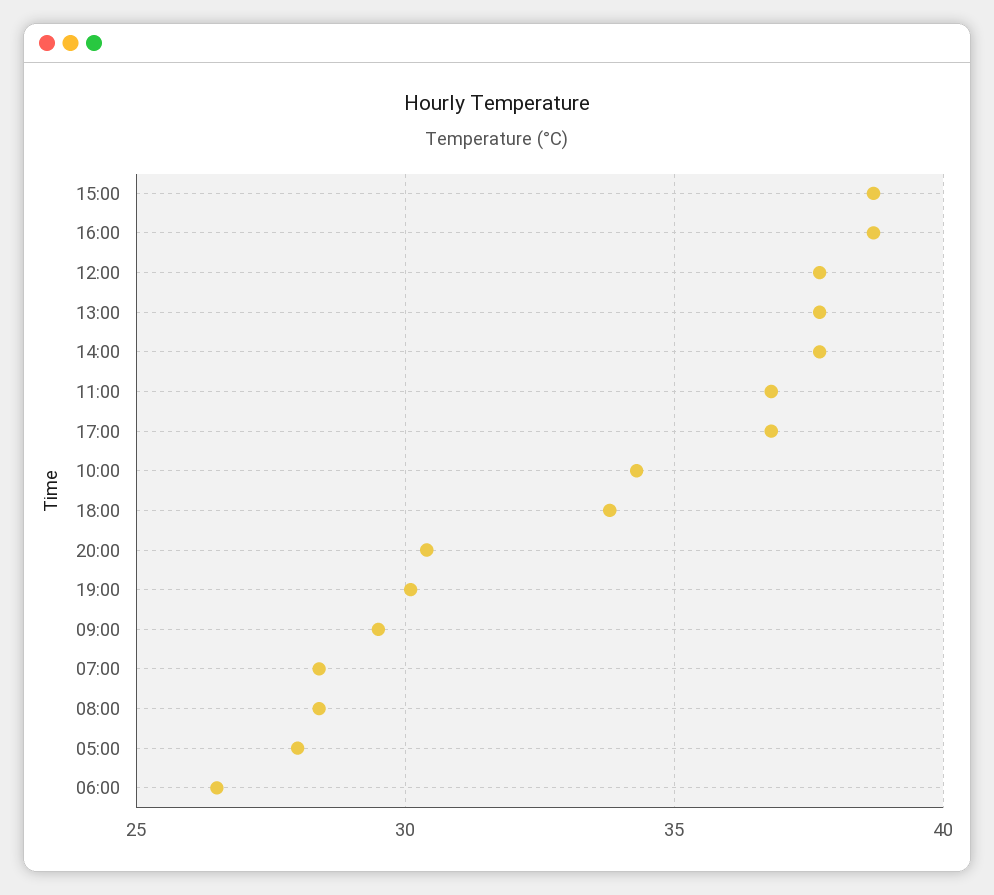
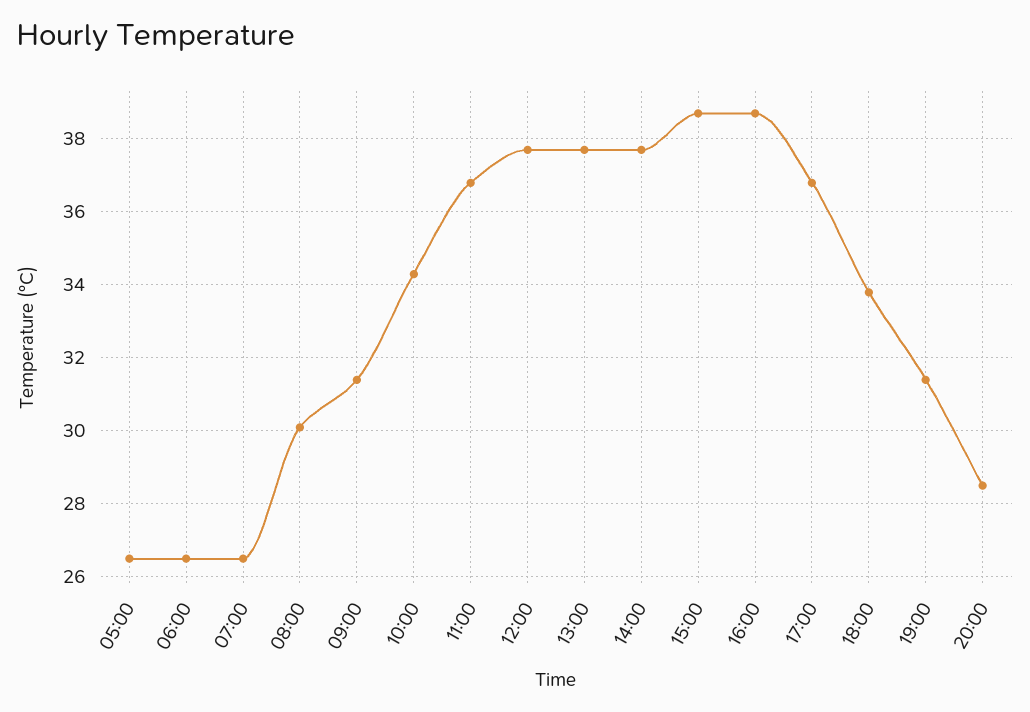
20:00: 30.5 -> 28.5
19:00: 30 -> 31.5
09:00: 29.5 -> 31.5
07:00: 28.5 -> 26.5
08:00: 28.5 -> 30
05:00: 28 -> 26.5

